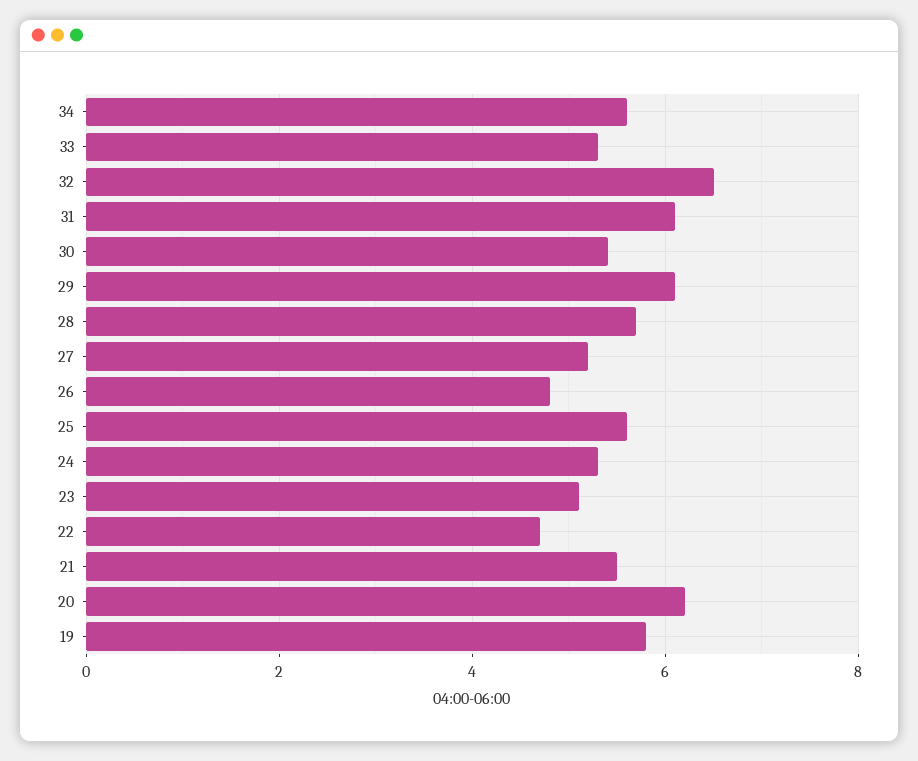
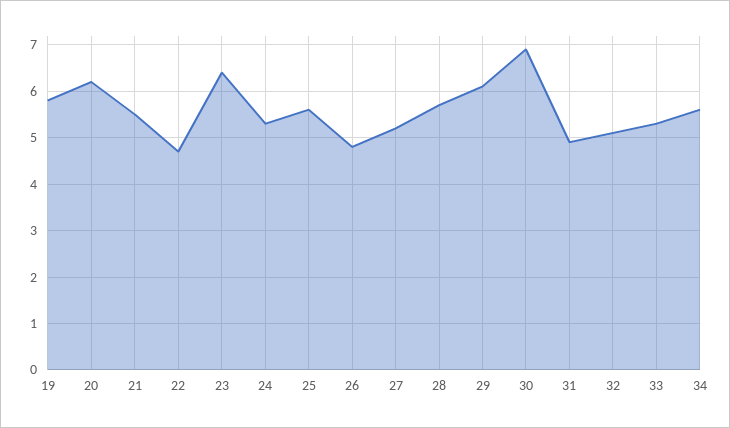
32: 6.5 -> 5
31: 6 -> 5
30: 5.5 -> 7
23: 5 -> 6.5

